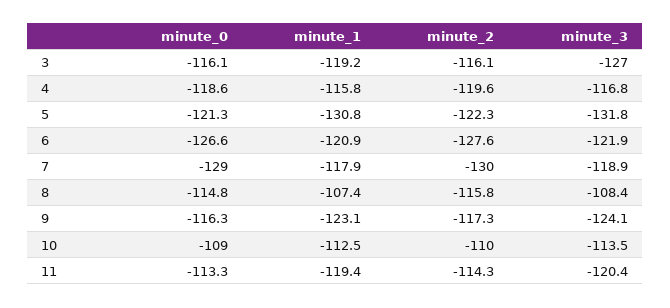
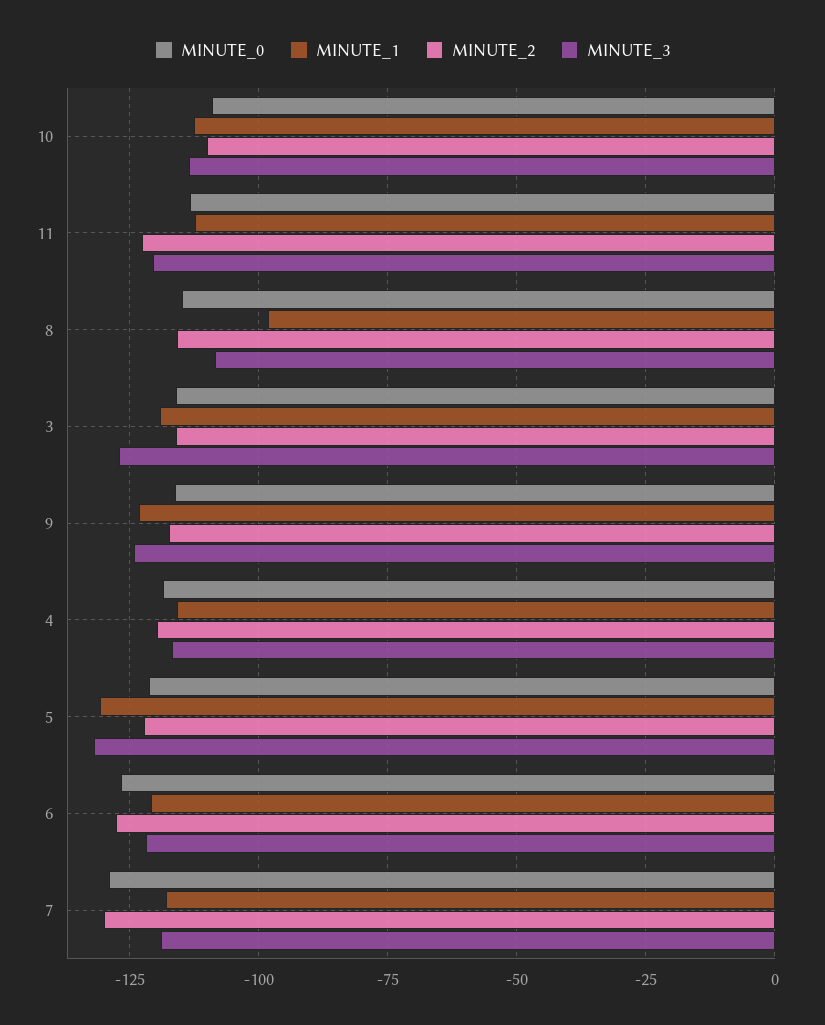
minute_1, 8: -107.4 -> -97.5
minute_1, 11: -119.4 -> -112.5
minute_2, 11: -114.3 -> -122.5

